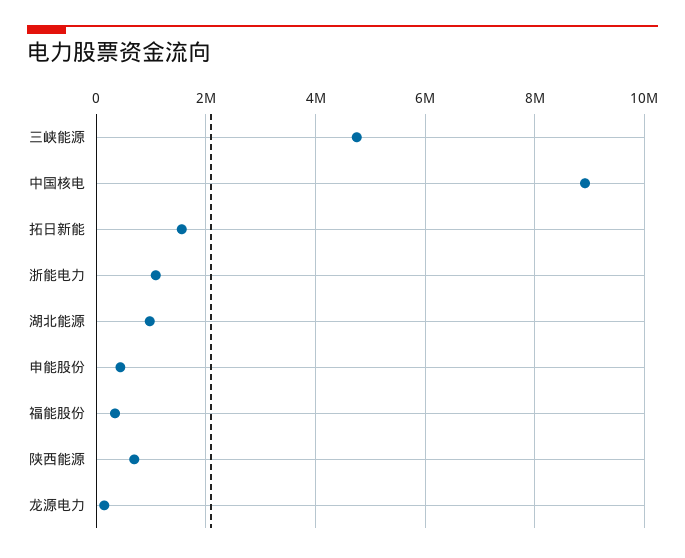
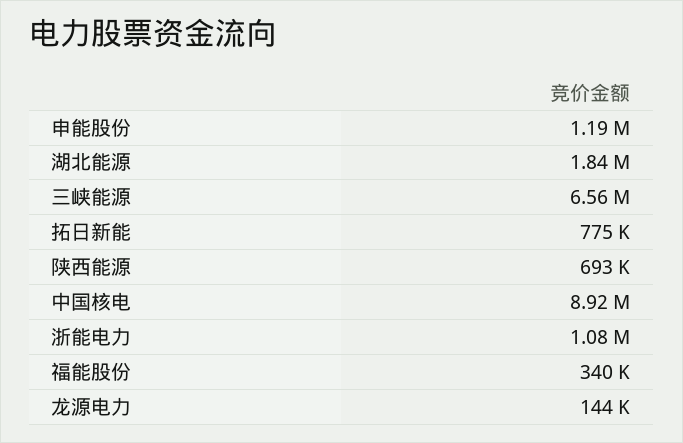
三峡能源: 4800000 -> 6560000
拓日新能: 1600000 -> 775000
湖北能源: 1000000 -> 1840000
申能股份: 400000 -> 1190000

